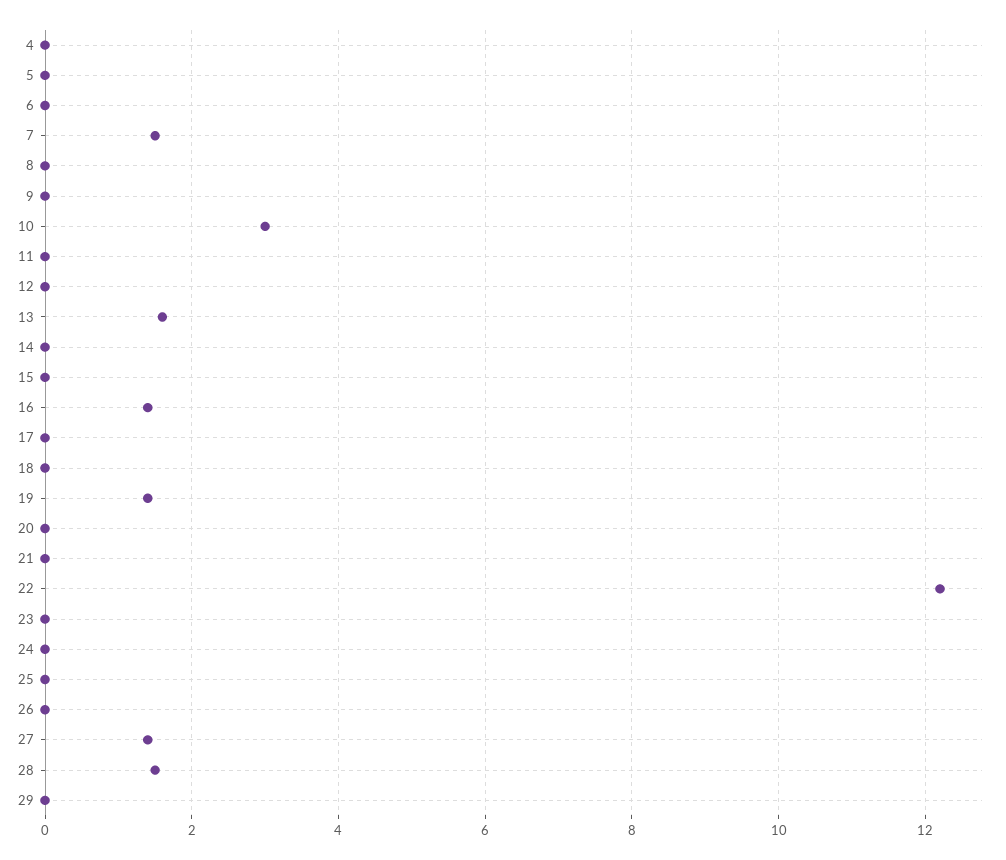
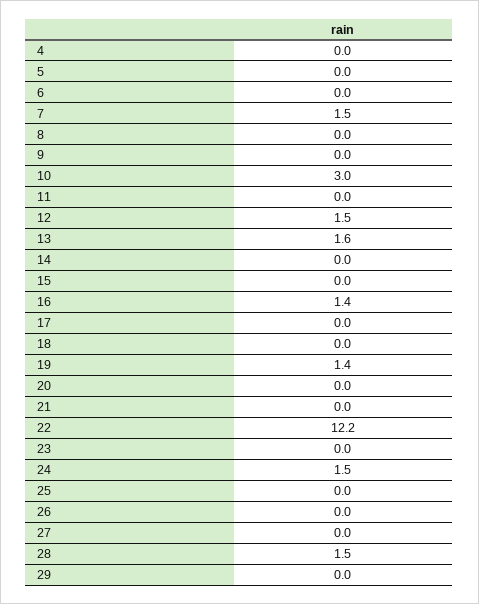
12: 0 -> 1.5
24: 0 -> 1.5
27: 1.5 -> 0

